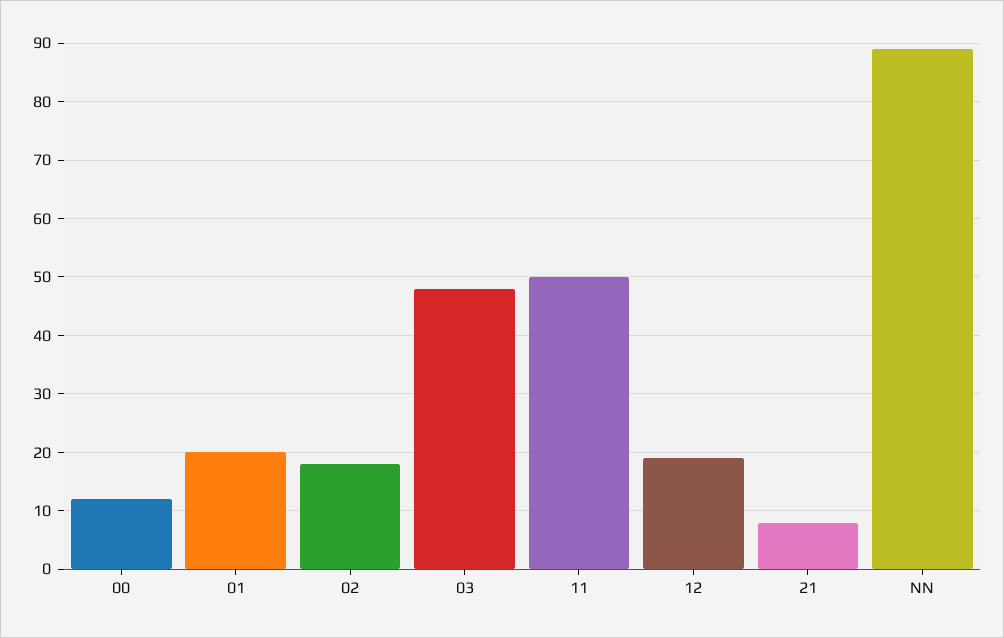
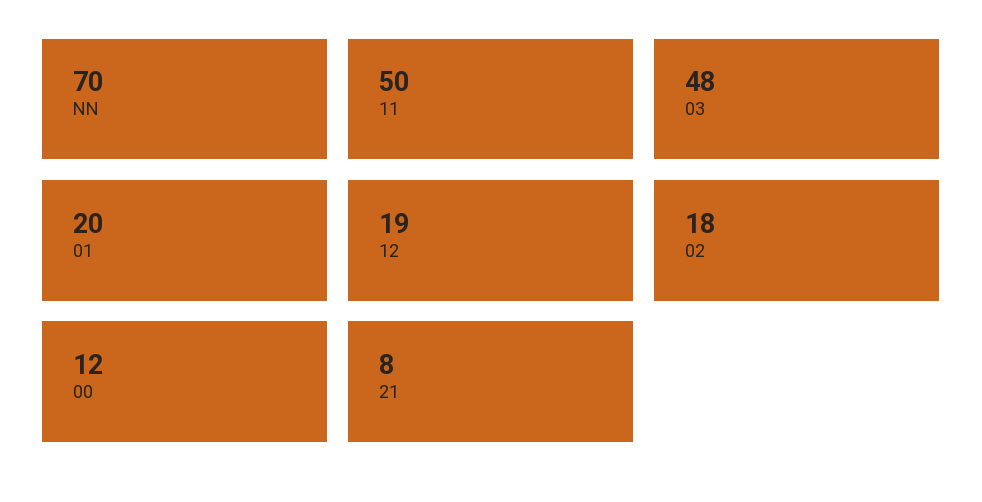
NN: 90 -> 70

